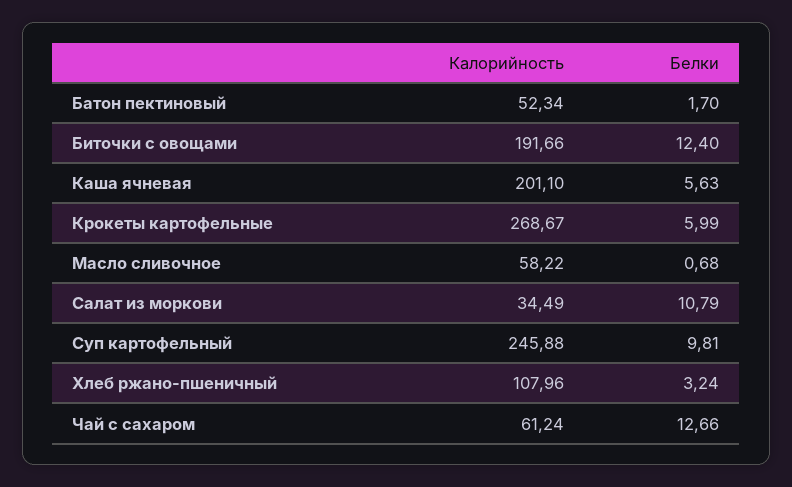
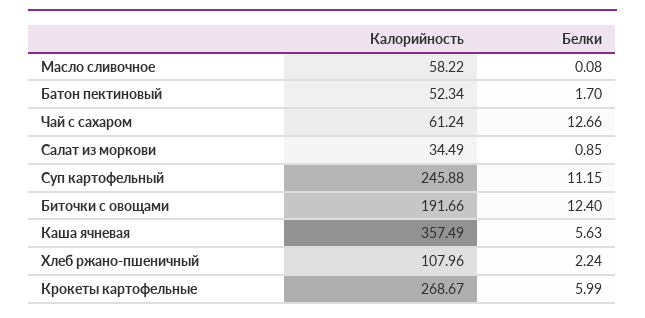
Калорийность, Каша ячневая: 201.1 -> 357.49
Белки, Масло сливочное: 0.68 -> 0.08
Белки, Салат из моркови: 10.79 -> 0.85
Белки, Суп картофельный: 9.81 -> 11.15
Белки, Хлеб ржано-пшеничный: 3.24 -> 2.24

